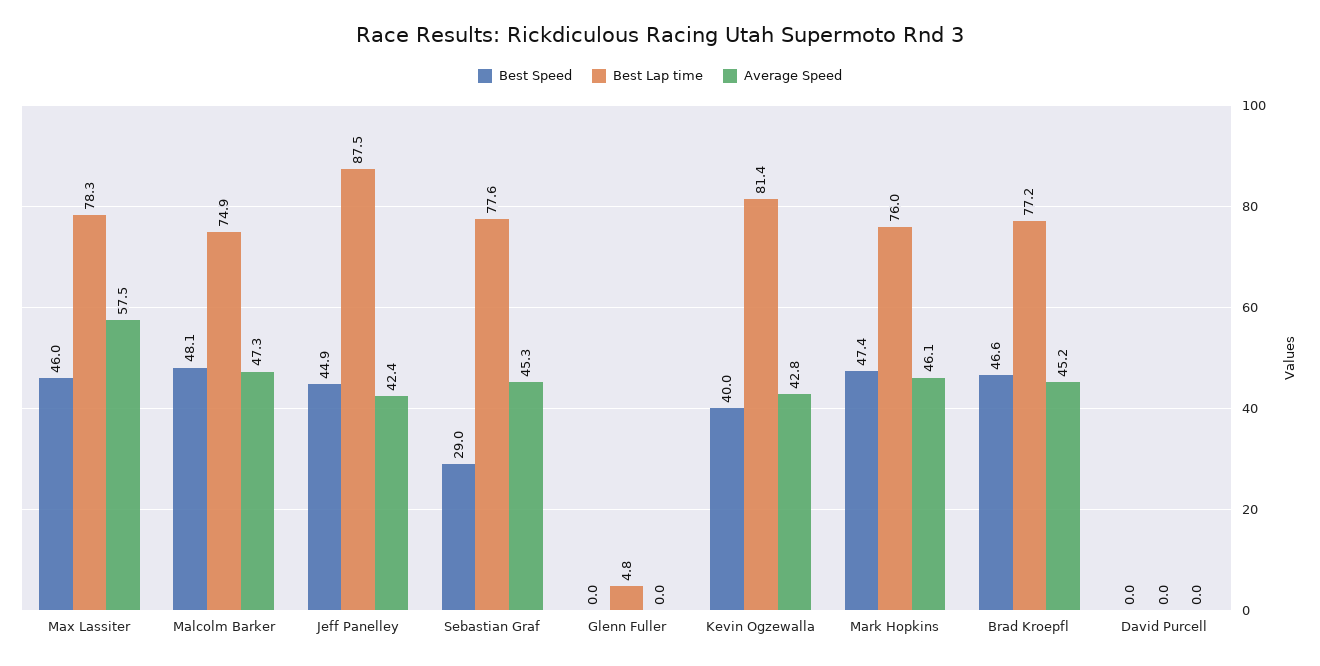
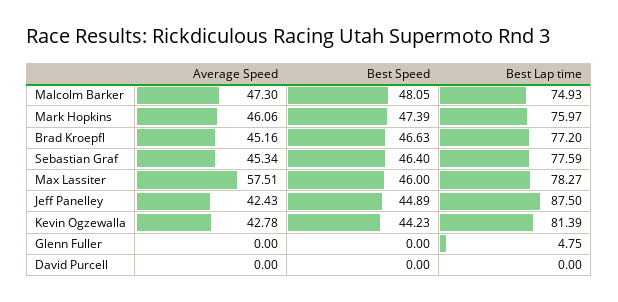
Best Speed, Sebastian Graf: 29 -> 46.4
Best Speed, Kevin Ogzewalla: 40 -> 44.23

